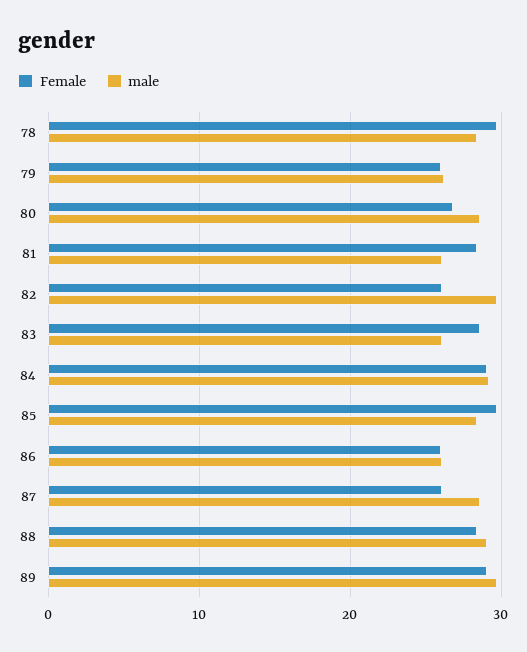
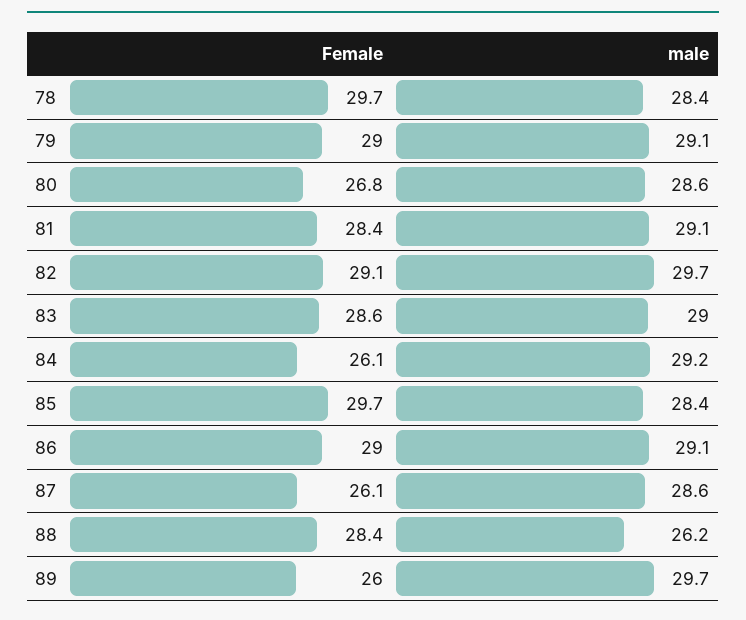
Female, 79: 26 -> 29
male, 79: 26 -> 29.1
male, 81: 26 -> 29.1
Female, 82: 26 -> 29.1
male, 83: 26 -> 29
Female, 84: 29 -> 26.1
Female, 86: 26 -> 29
male, 86: 26 -> 29.1
male, 88: 29 -> 26.2
Female, 89: 29 -> 26

